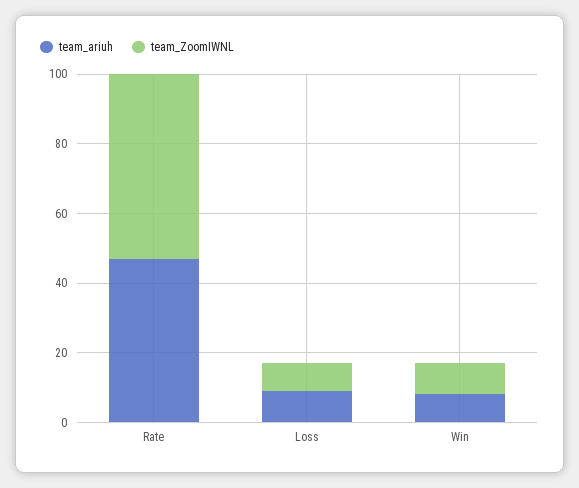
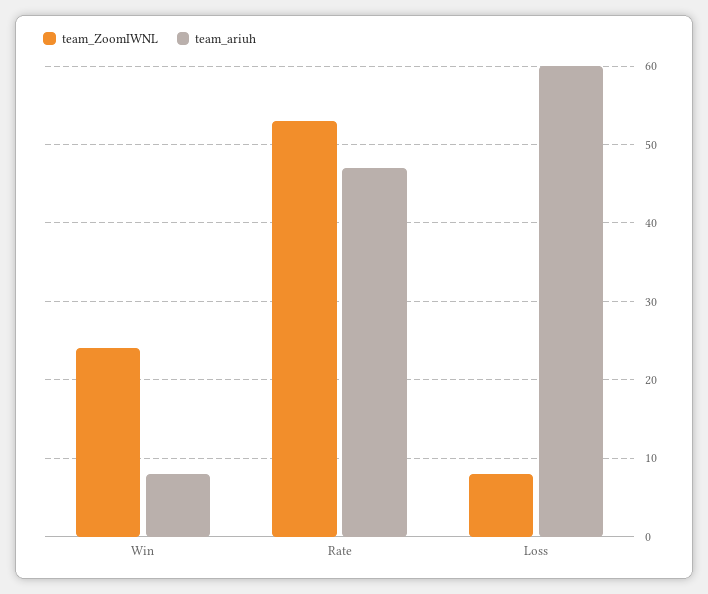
team_ariuh, Loss: 10 -> 60
team_ZoomIWNL, Win: 10 -> 24

